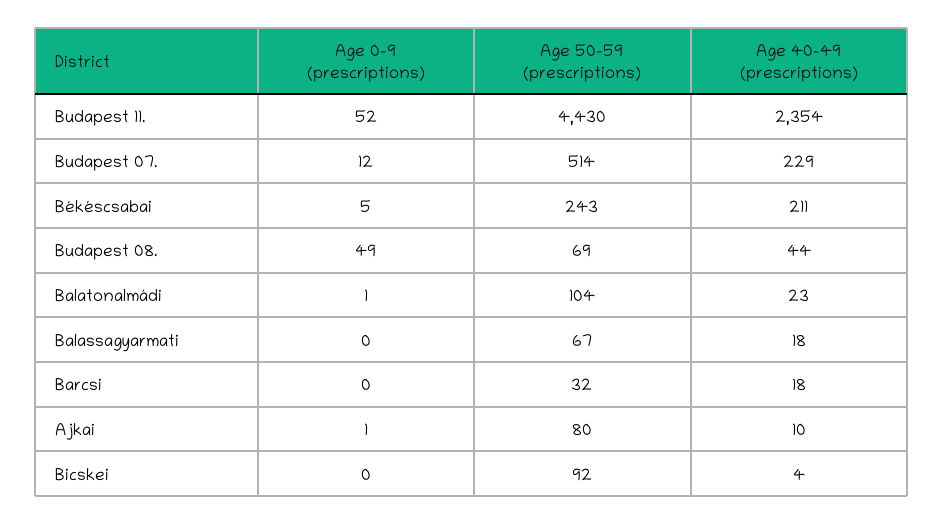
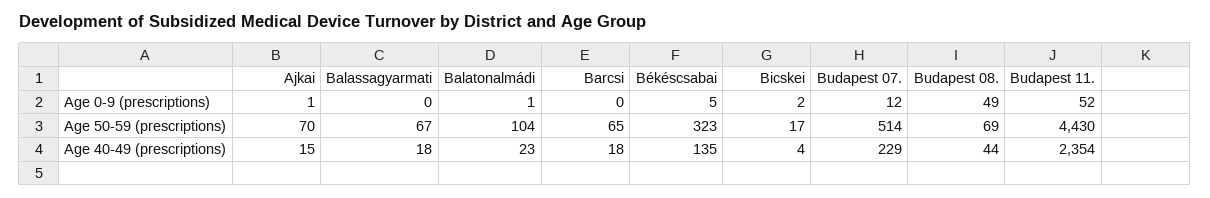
Age 50-59 (prescriptions), Békéscsabai: 243 -> 323
Age 40-49 (prescriptions), Békéscsabai: 211 -> 135
Age 50-59 (prescriptions), Barcsi: 32 -> 65
Age 50-59 (prescriptions), Ajkai: 80 -> 70
Age 40-49 (prescriptions), Ajkai: 10 -> 15
Age 0-9 (prescriptions), Bicskei: 0 -> 2
Age 50-59 (prescriptions), Bicskei: 92 -> 17

